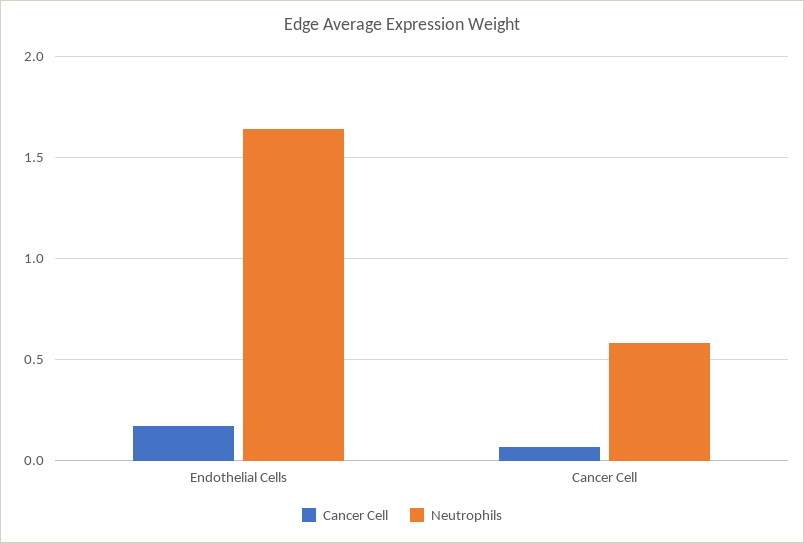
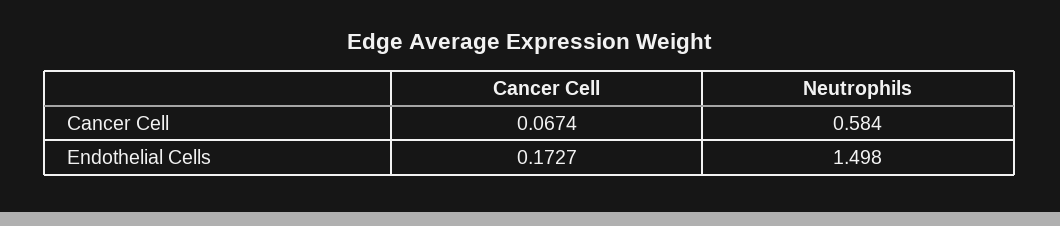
Neutrophils, Endothelial Cells: 1.65 -> 1.498

